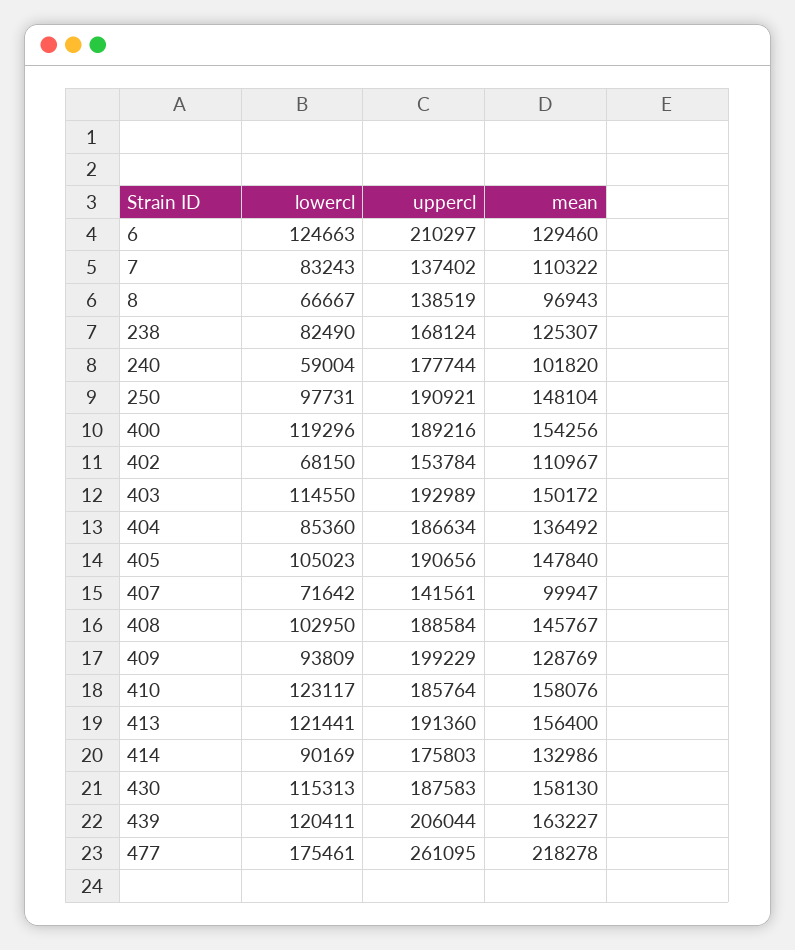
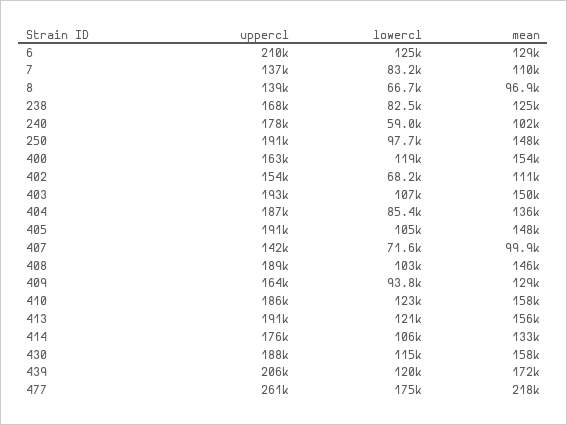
uppercl, 400: 189216 -> 163000
lowercl, 403: 114550 -> 107000
uppercl, 409: 199229 -> 164000
lowercl, 414: 90169 -> 106000
mean, 439: 163227 -> 172000

